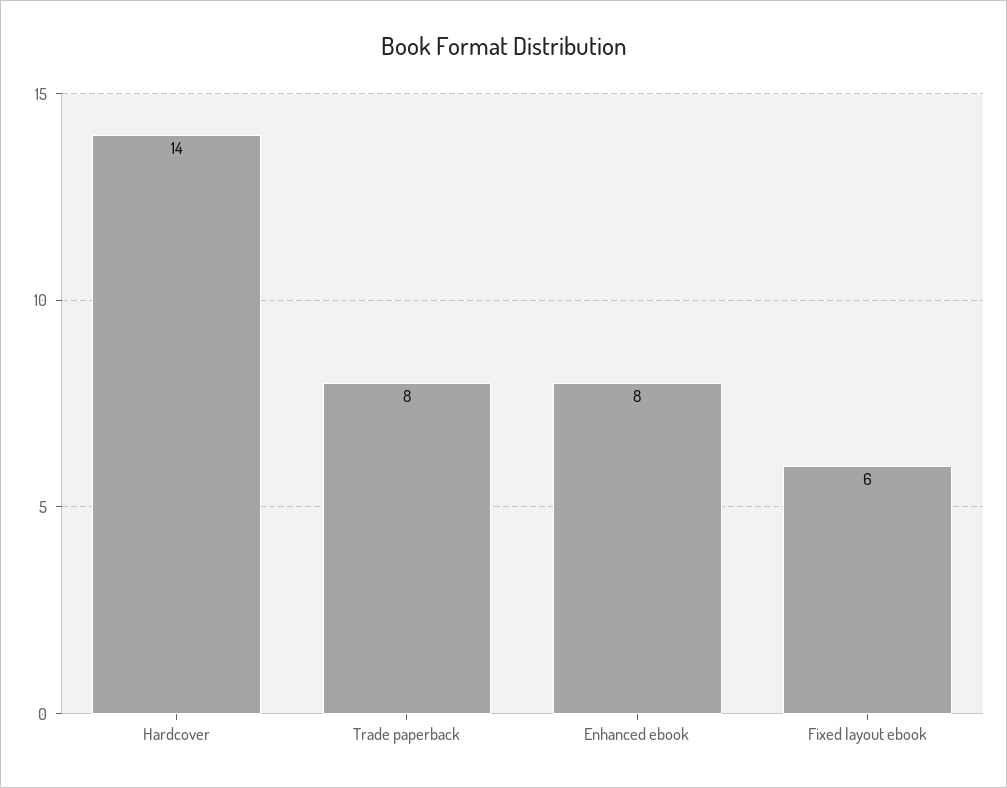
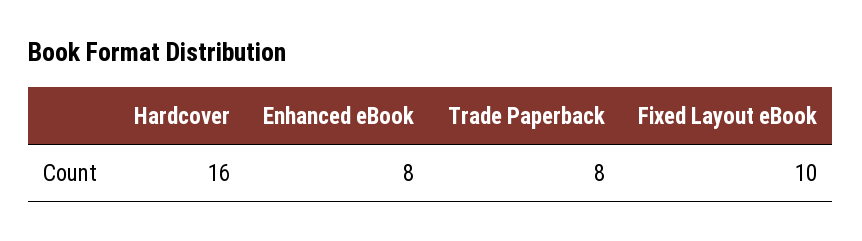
Hardcover: 14 -> 16
Fixed layout ebook: 6 -> 10

